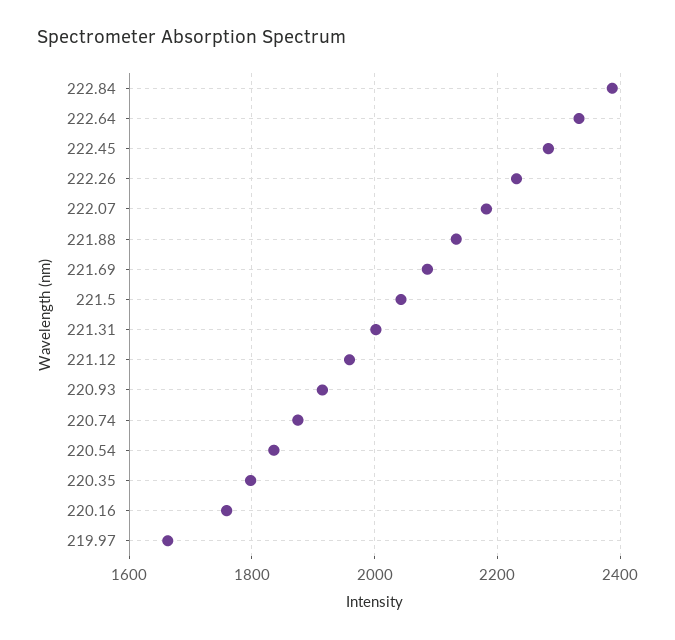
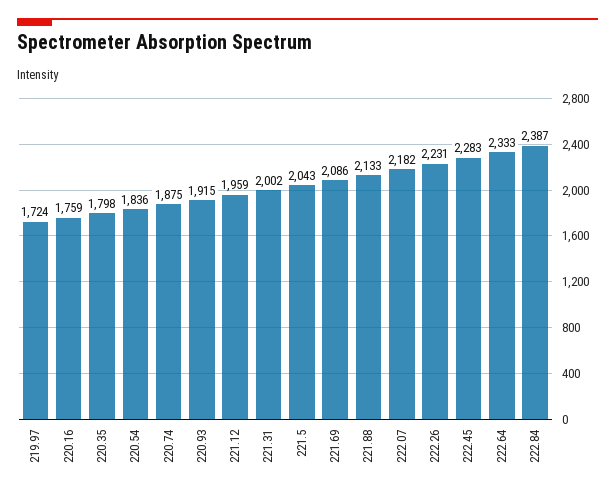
219.97: 1660 -> 1724

